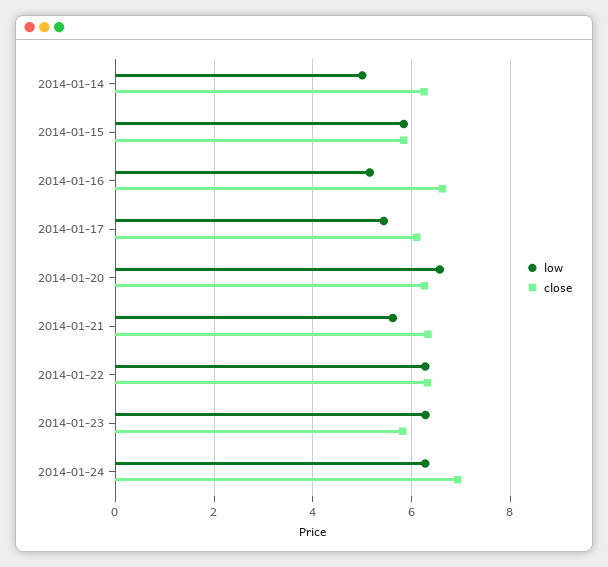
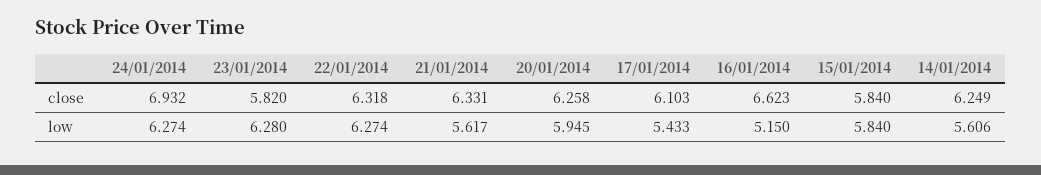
low, 2014-01-14: 5 -> 5.606
low, 2014-01-20: 6.6 -> 5.945

